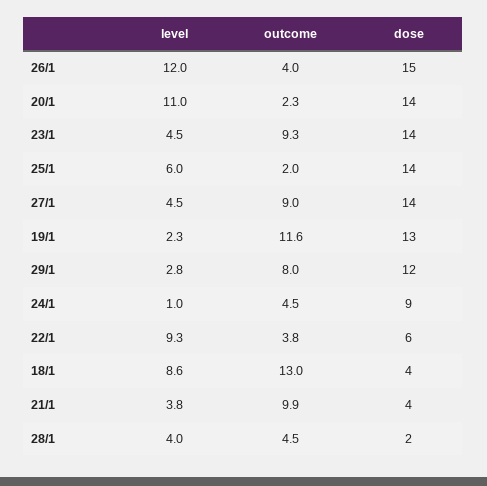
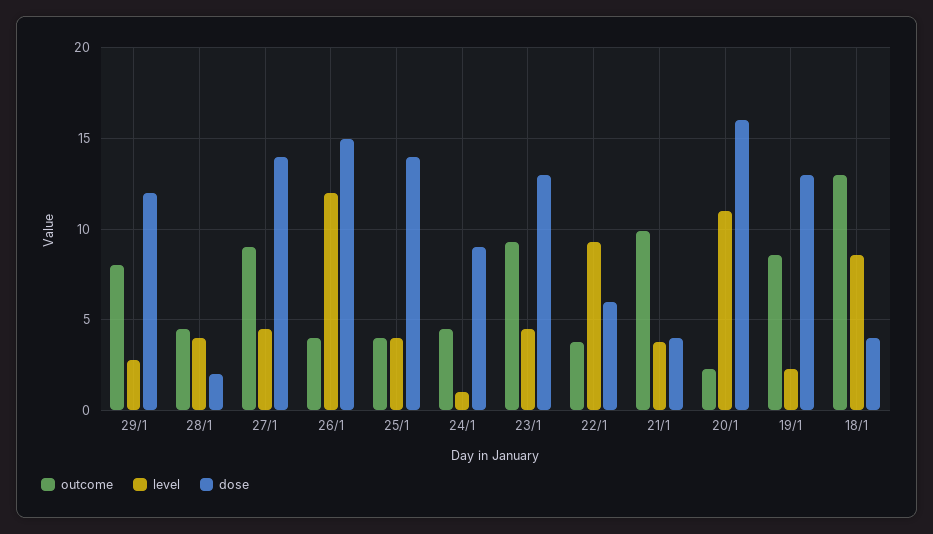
dose, 20/1: 14 -> 16
dose, 23/1: 14 -> 13
level, 25/1: 6 -> 4
outcome, 25/1: 2 -> 4
outcome, 19/1: 11.6 -> 8.5

